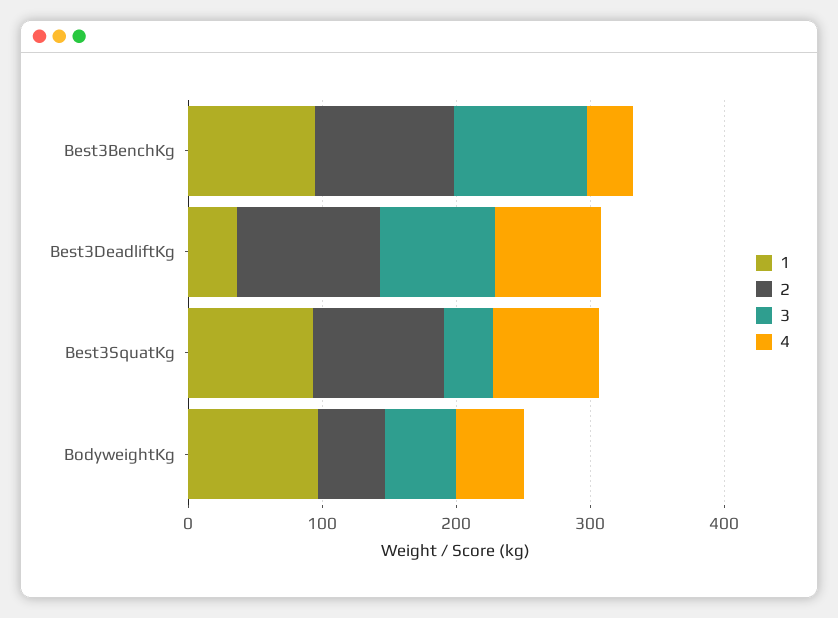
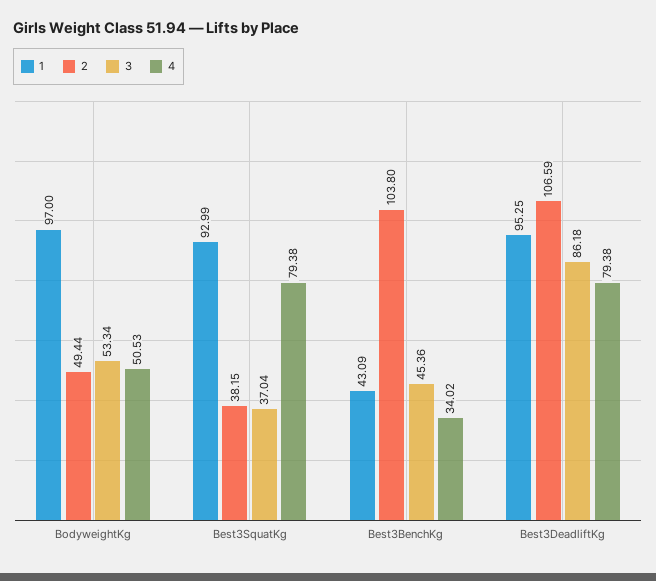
1, Best3BenchKg: 100 -> 43.09
3, Best3BenchKg: 100 -> 45.36
1, Best3DeadliftKg: 40 -> 95.25
2, Best3SquatKg: 100 -> 38.15

